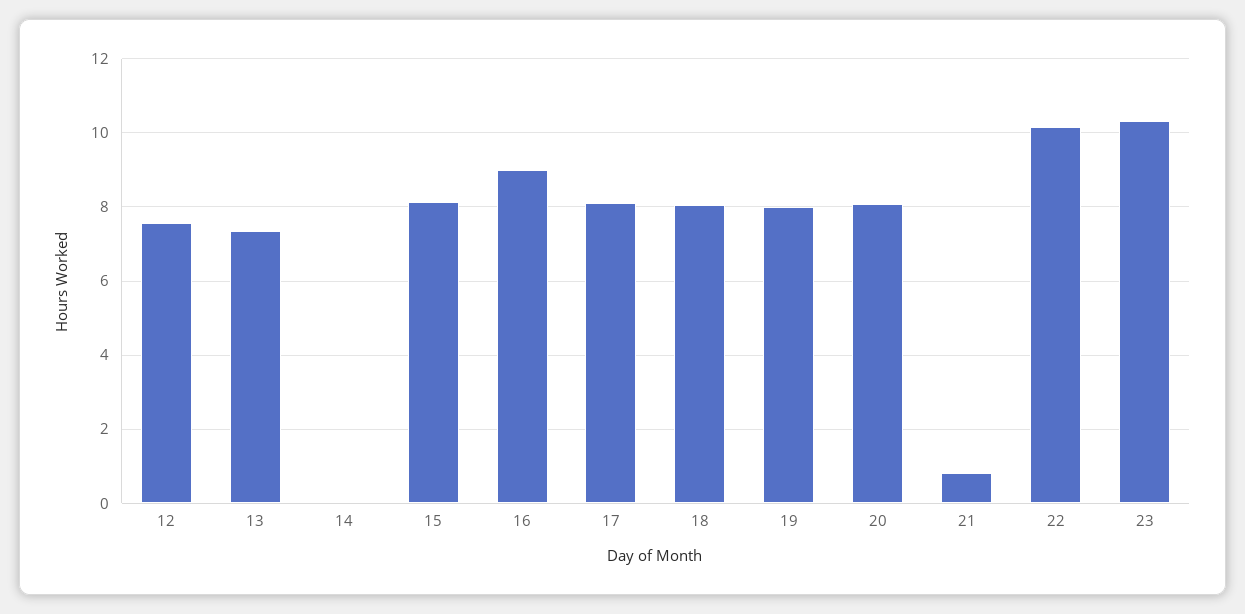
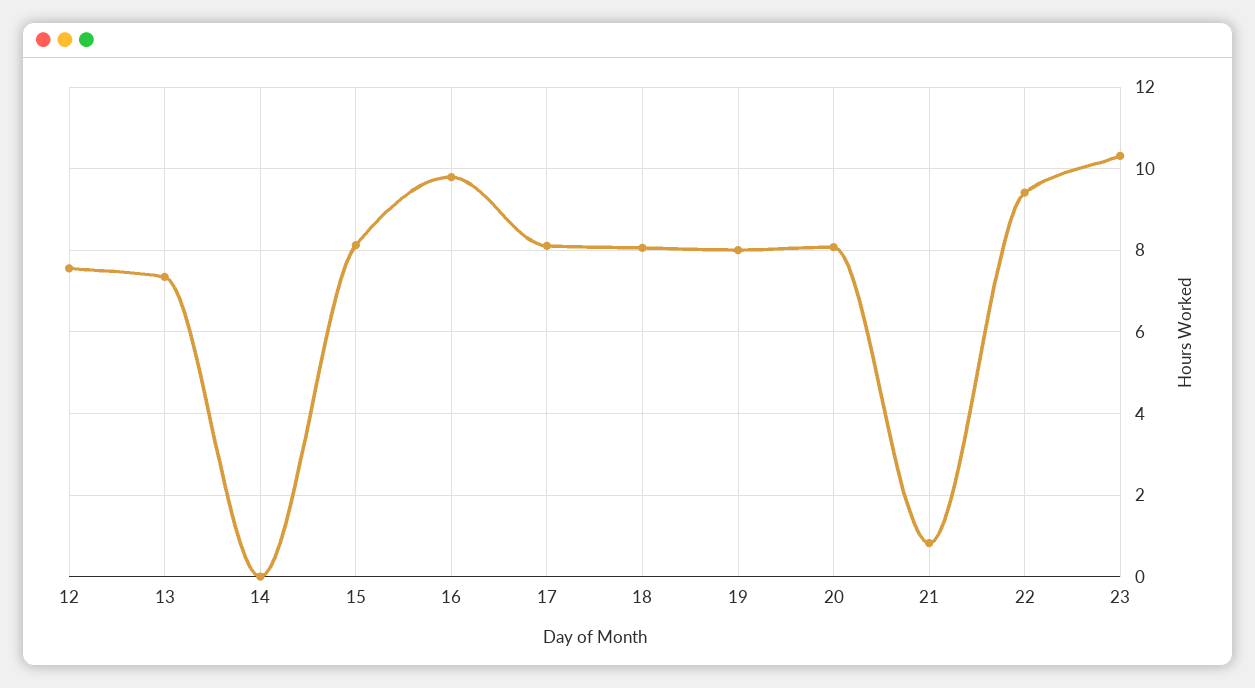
16: 9 -> 9.8
22: 10.2 -> 9.4

